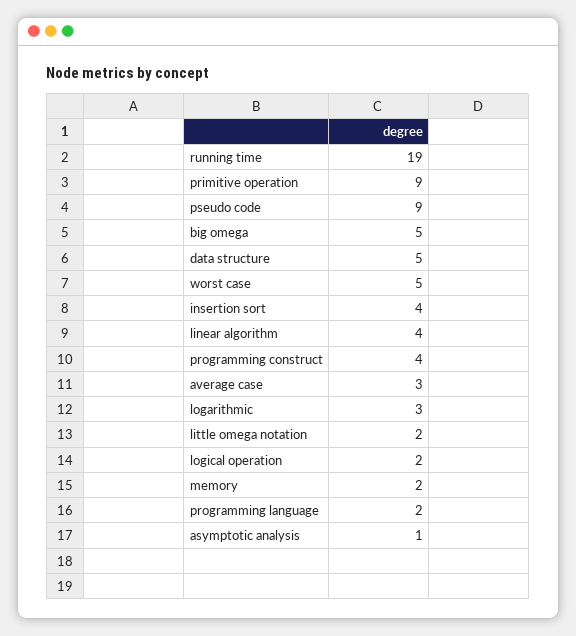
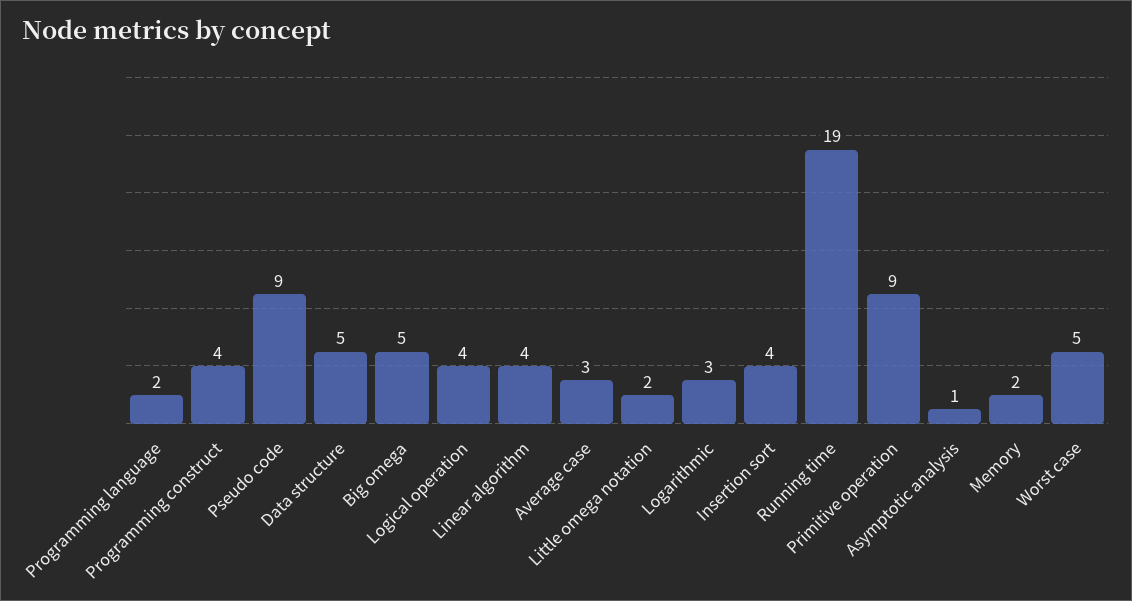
logical operation: 2 -> 4

